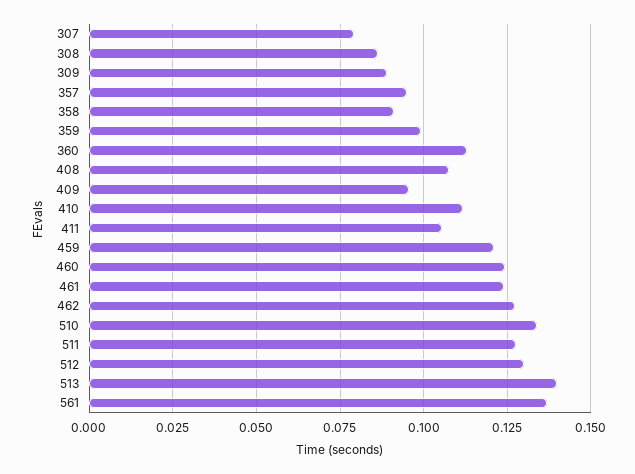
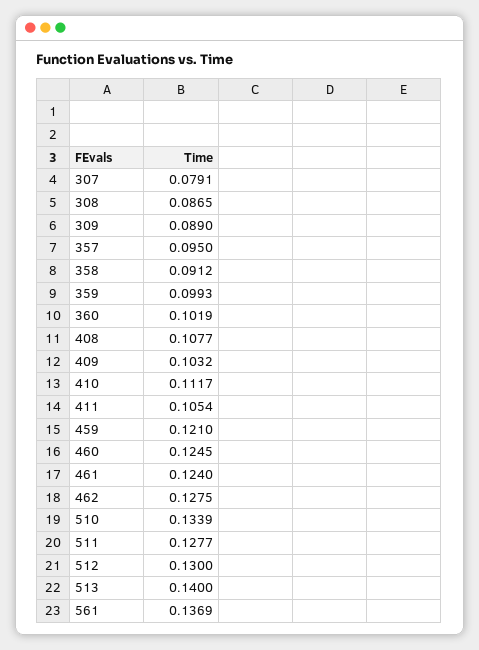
360: 0.1125 -> 0.1019
409: 0.095 -> 0.1032

